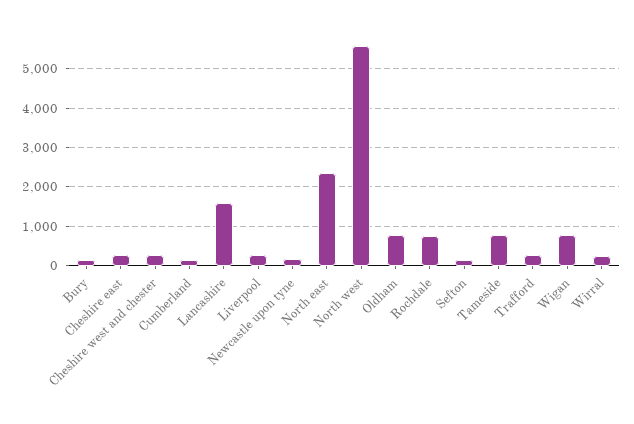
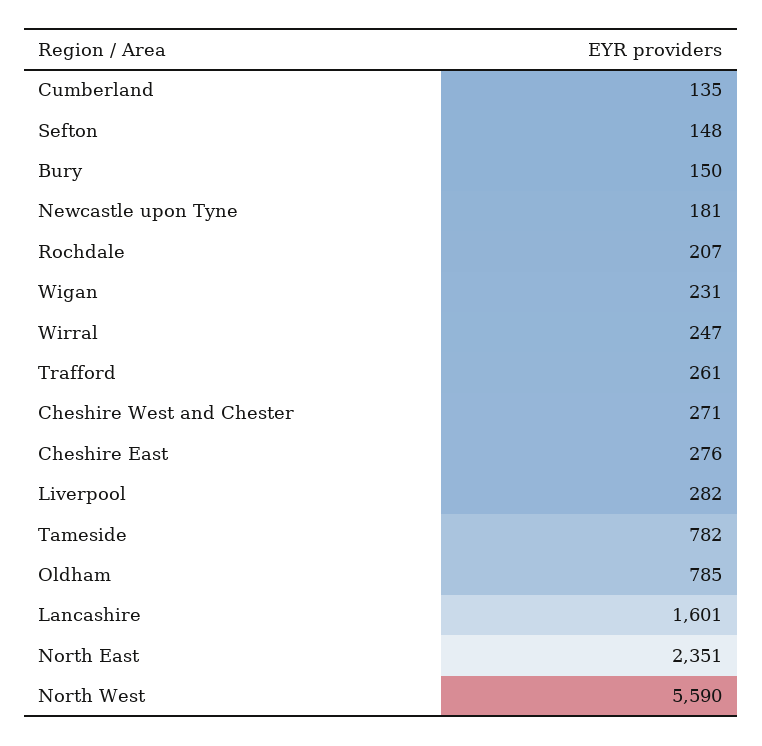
Rochdale: 800 -> 207
Wigan: 800 -> 231

